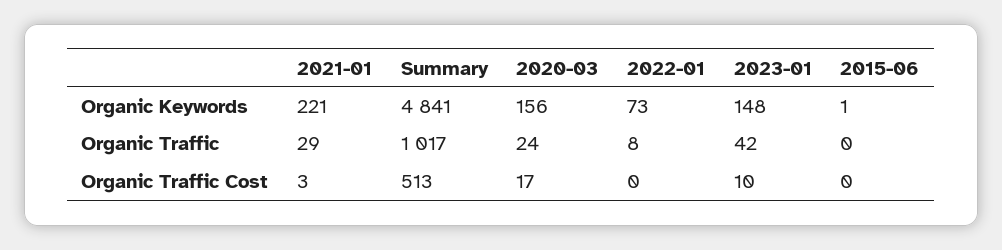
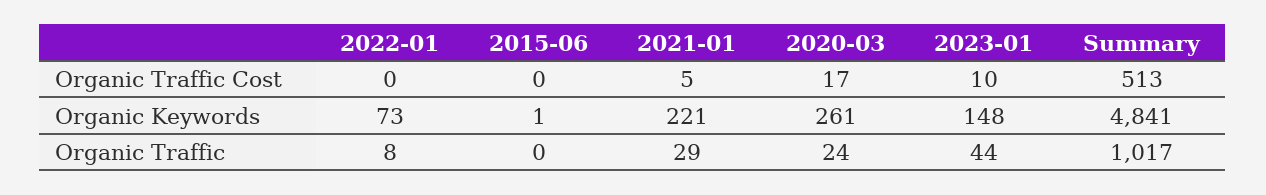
2020-03, Organic Keywords: 156 -> 261
2023-01, Organic Traffic: 42 -> 44
2021-01, Organic Traffic Cost: 3 -> 5

